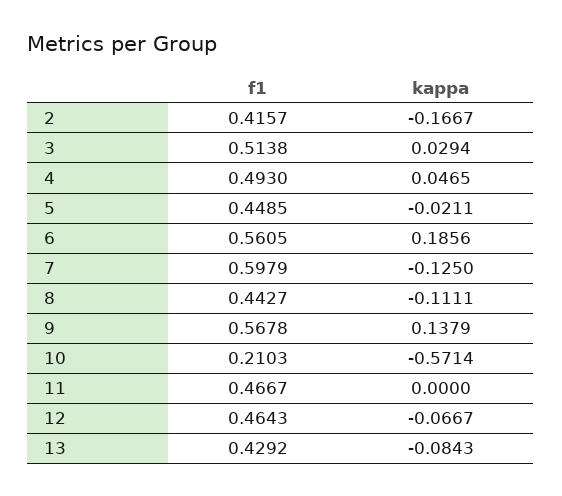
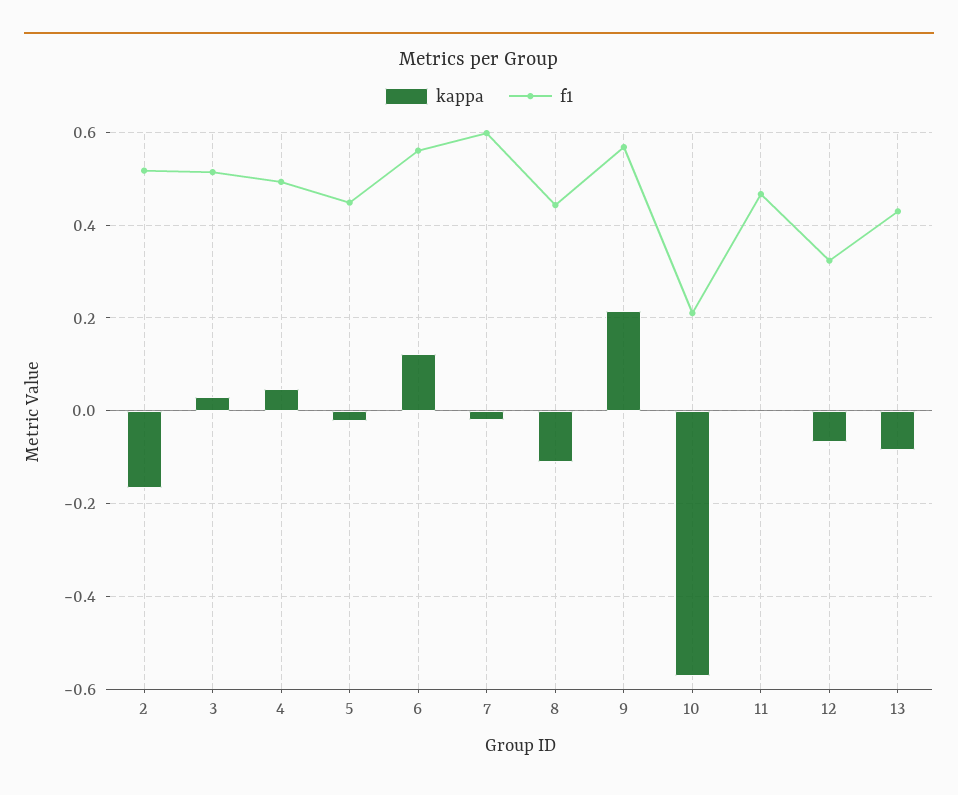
f1, 2: 0.4157 -> 0.52
kappa, 6: 0.1856 -> 0.12
kappa, 7: -0.125 -> -0.02
kappa, 9: 0.1379 -> 0.22
f1, 12: 0.4643 -> 0.32

